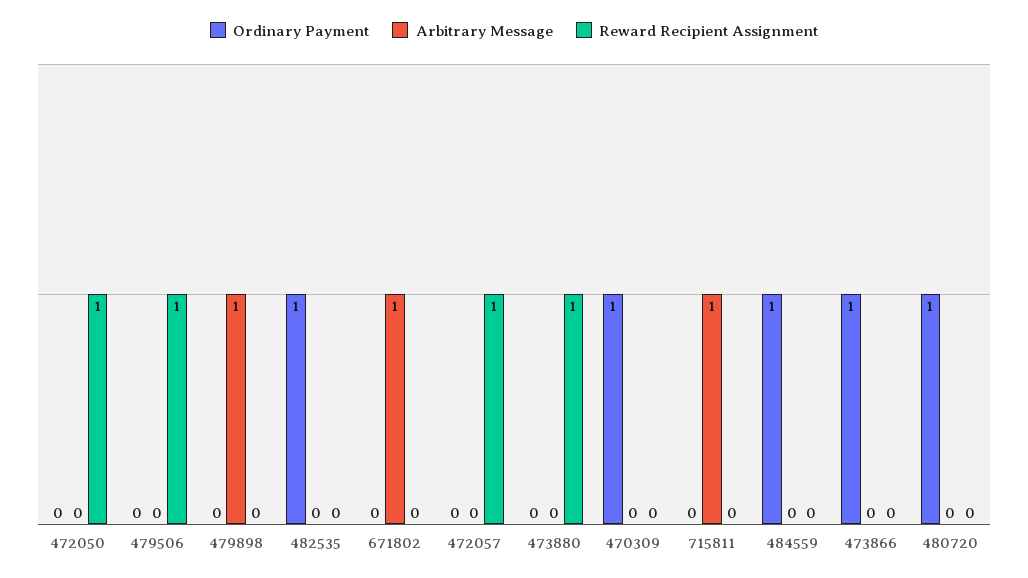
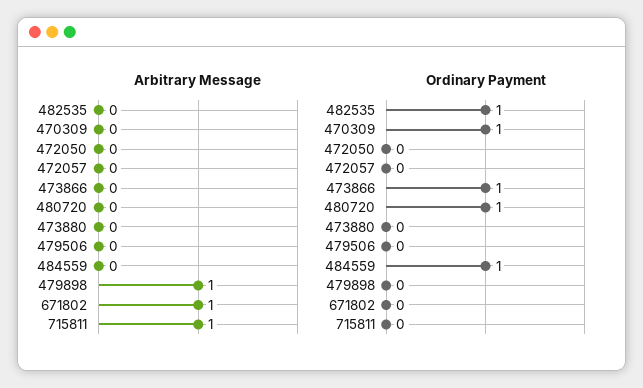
Reward Recipient Assignment, 472050: 1 -> none
Reward Recipient Assignment, 479506: 1 -> none
Reward Recipient Assignment, 479898: 0 -> none
Reward Recipient Assignment, 482535: 0 -> none
Reward Recipient Assignment, 671802: 0 -> none
Reward Recipient Assignment, 472057: 1 -> none
Reward Recipient Assignment, 473880: 1 -> none
Reward Recipient Assignment, 470309: 0 -> none
Reward Recipient Assignment, 715811: 0 -> none
Reward Recipient Assignment, 484559: 0 -> none
Reward Recipient Assignment, 473866: 0 -> none
Reward Recipient Assignment, 480720: 0 -> none

